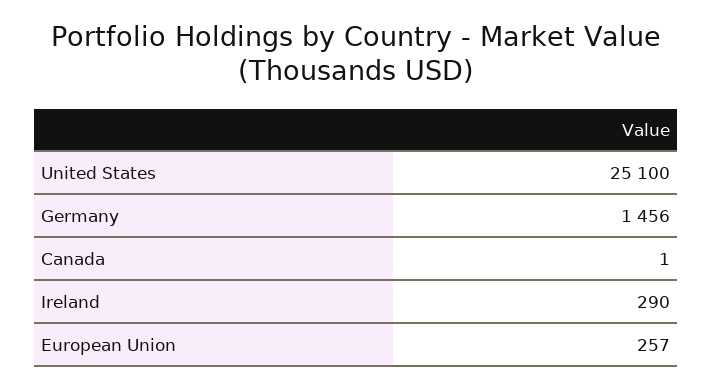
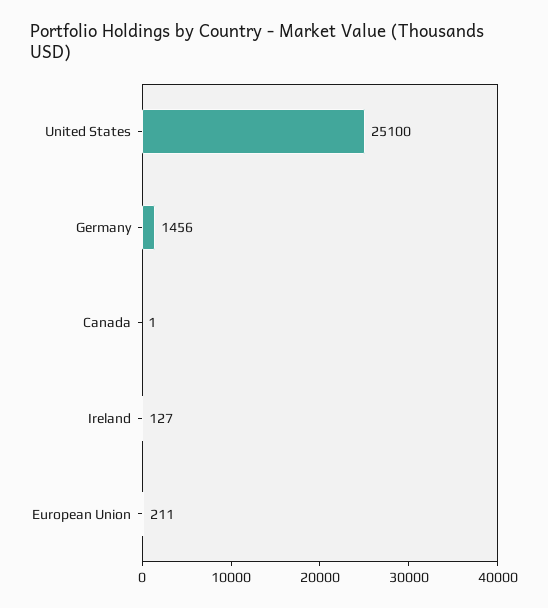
Ireland: 290 -> 127
European Union: 257 -> 211

